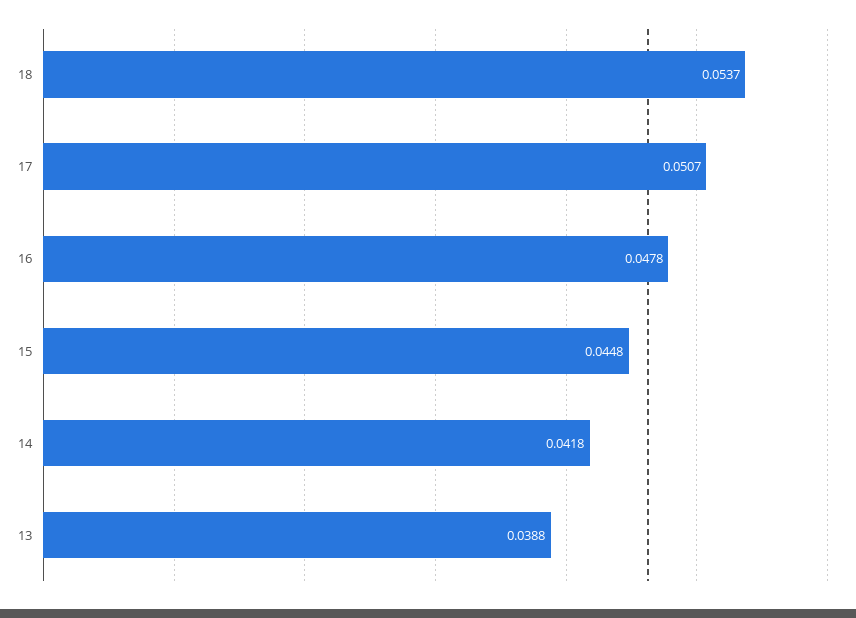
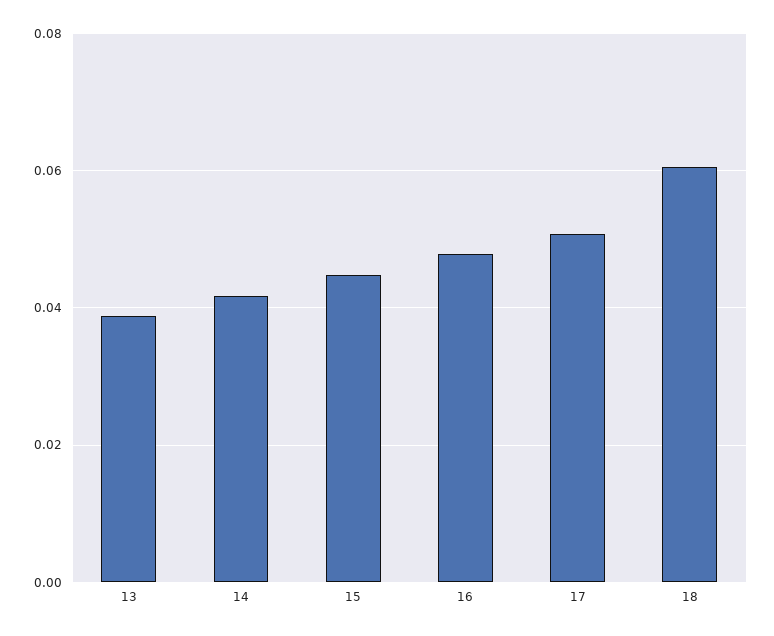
18: 0.0537 -> 0.06

